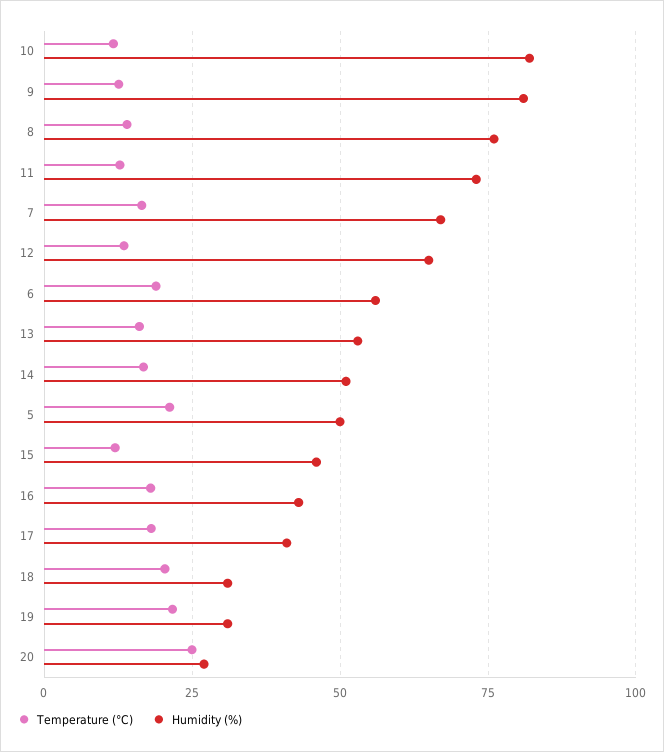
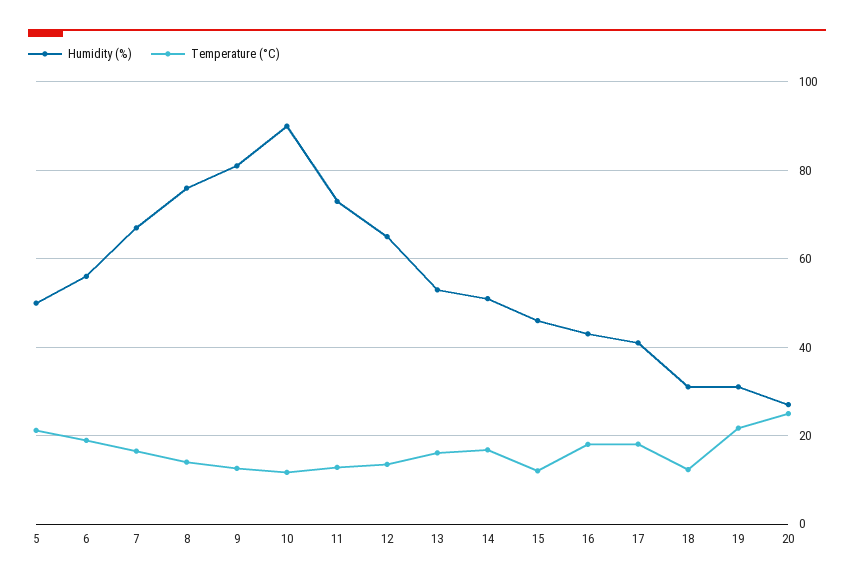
Humidity (%), 10: 82.5 -> 90
Temperature (°C), 18: 20 -> 12

